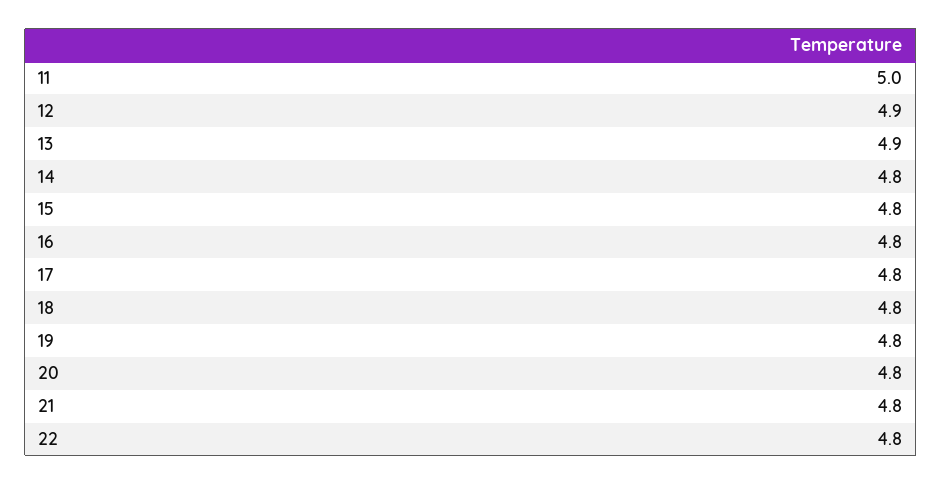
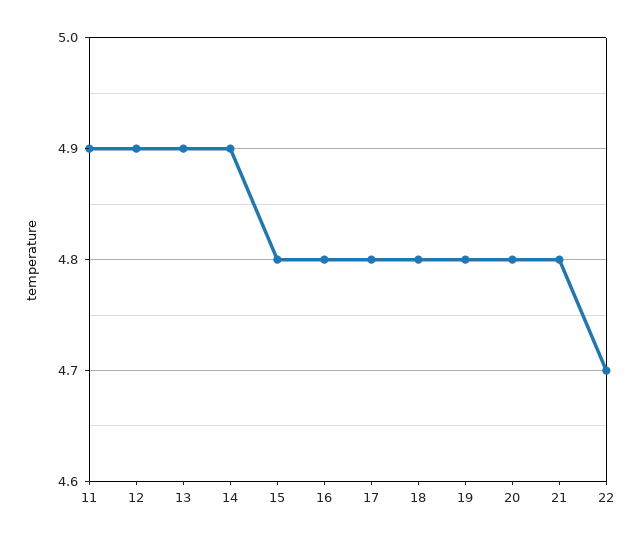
11: 5 -> 4.9
14: 4.8 -> 4.9
22: 4.8 -> 4.7

